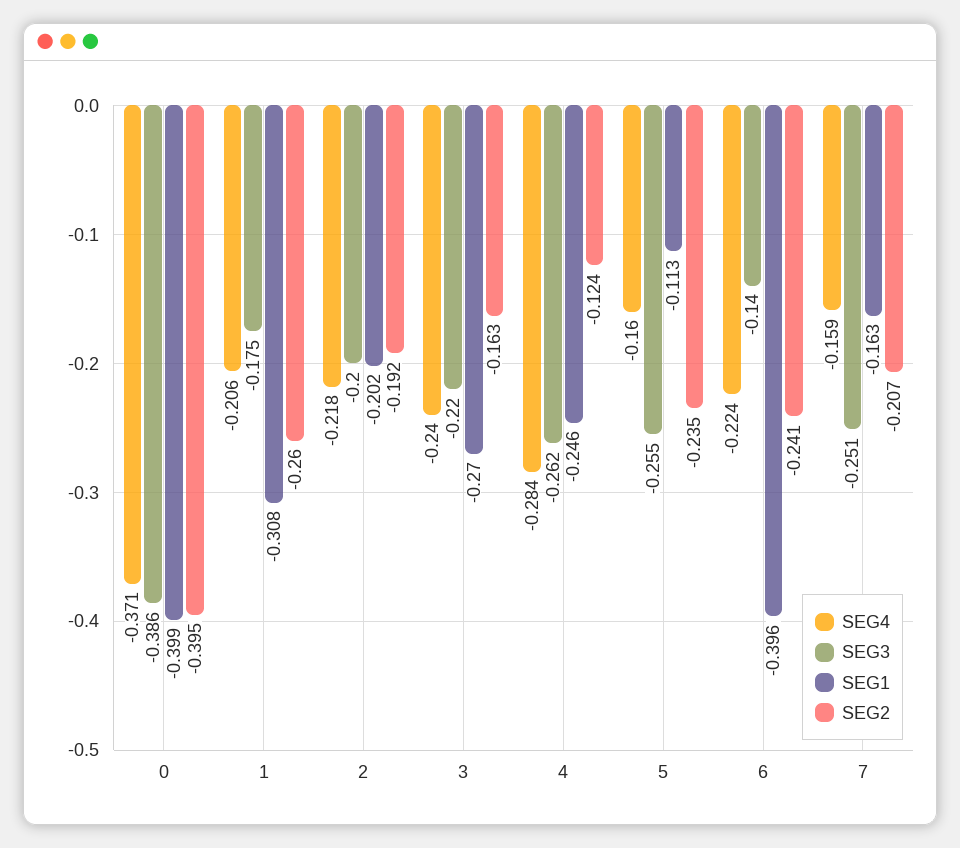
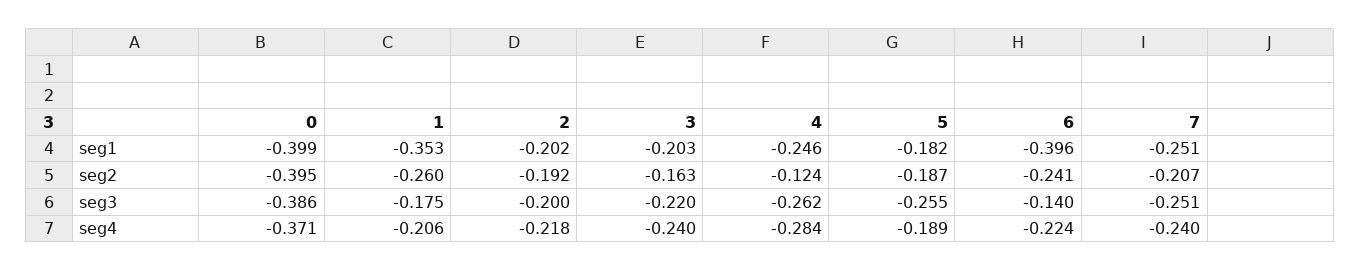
SEG1, 1: -0.308 -> -0.353
SEG1, 3: -0.27 -> -0.203
SEG4, 5: -0.16 -> -0.189
SEG1, 5: -0.113 -> -0.182
SEG2, 5: -0.235 -> -0.187
SEG4, 7: -0.159 -> -0.24
SEG1, 7: -0.163 -> -0.251

